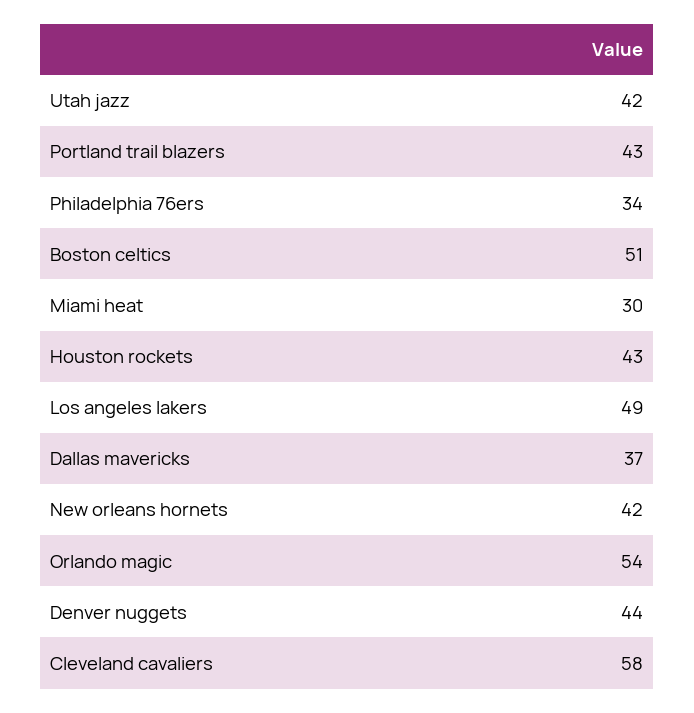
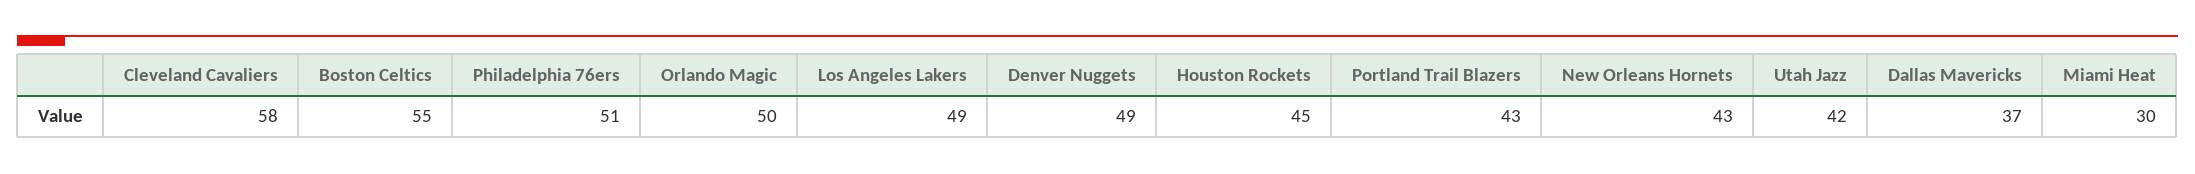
Philadelphia 76ers: 34 -> 51
Boston celtics: 51 -> 55
Houston rockets: 43 -> 45
New orleans hornets: 42 -> 43
Orlando magic: 54 -> 50
Denver nuggets: 44 -> 49

